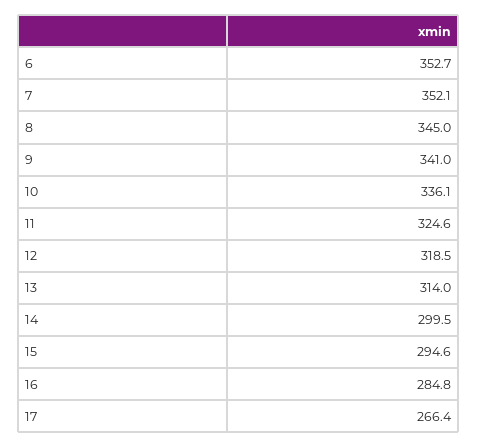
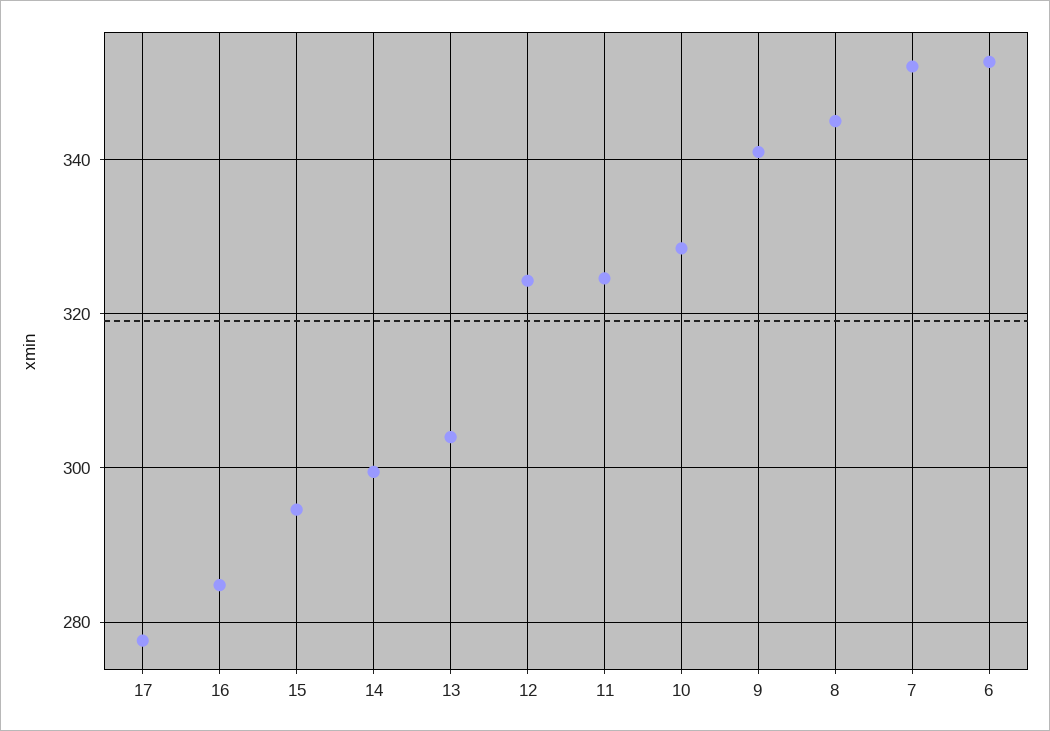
10: 336.1 -> 328
12: 318.5 -> 324
13: 314 -> 304
17: 266.4 -> 278

